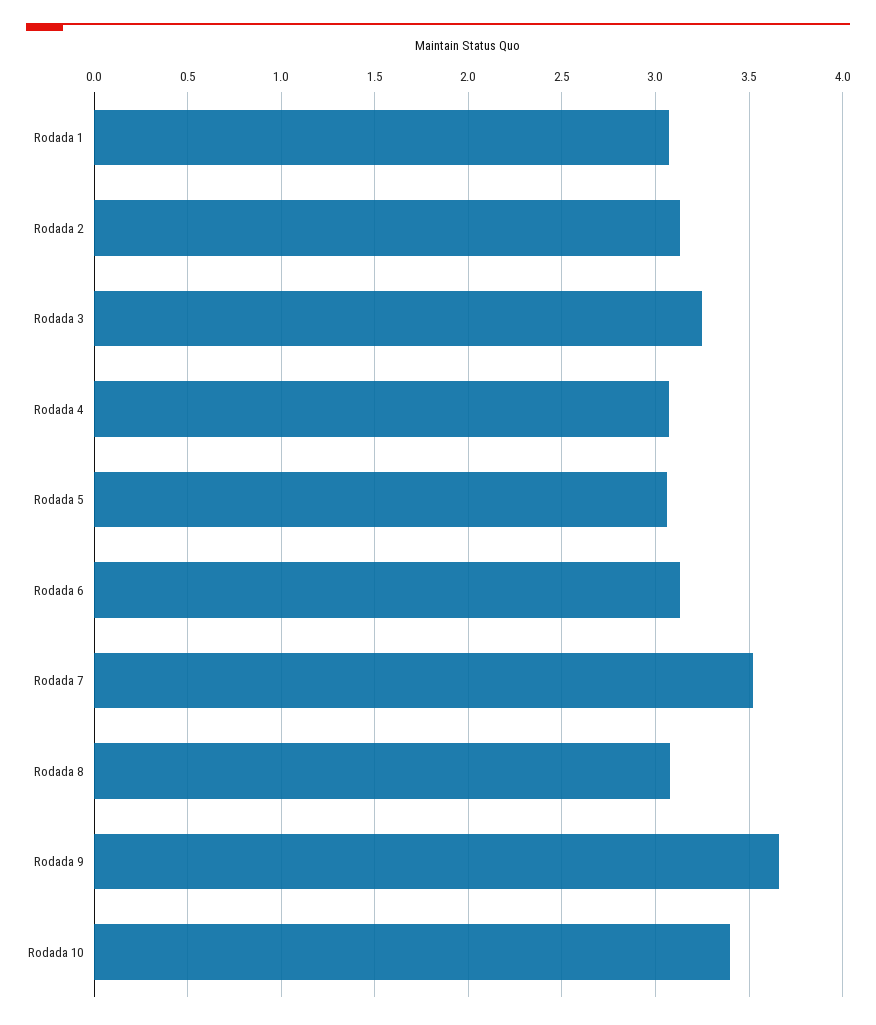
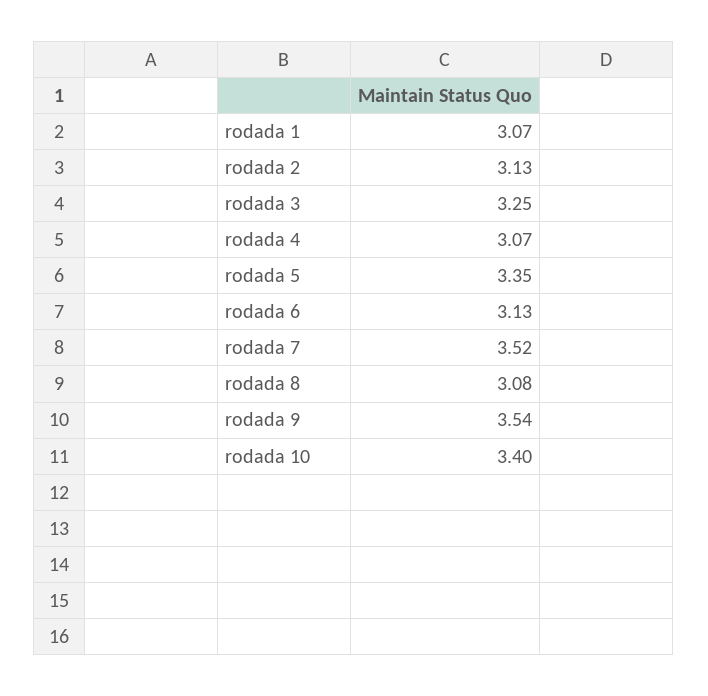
Rodada 5: 3.05 -> 3.35
Rodada 9: 3.65 -> 3.54

